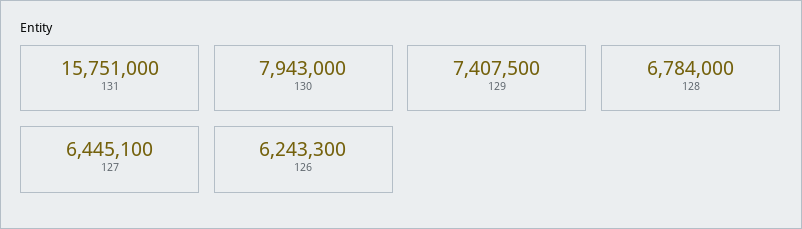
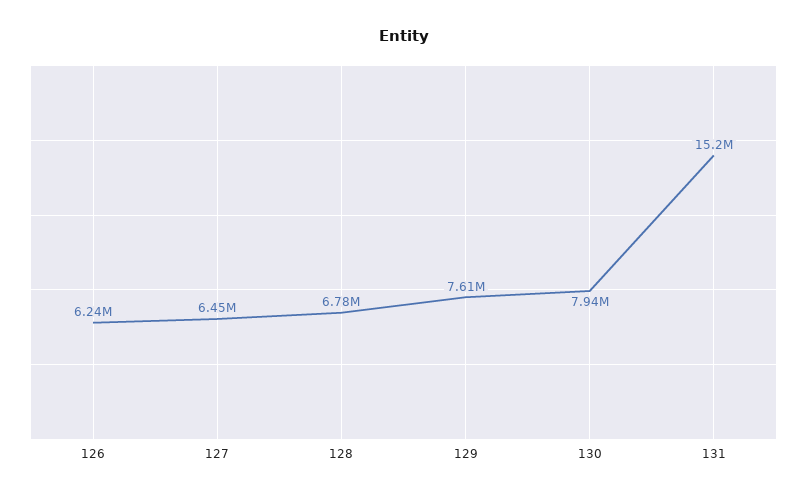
131: 15751000 -> 15200000
129: 7407500 -> 7610000

